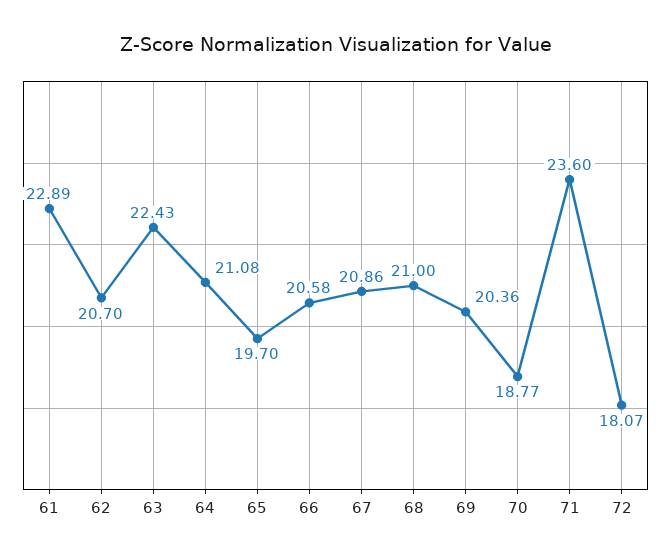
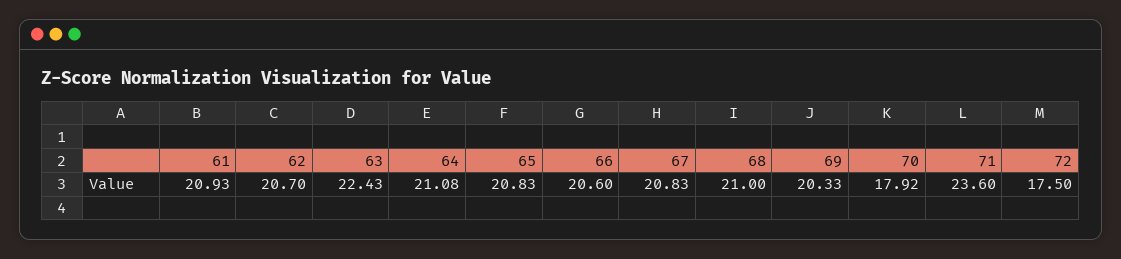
61: 22.89 -> 20.93
65: 19.7 -> 20.83
66: 20.58 -> 20.6
67: 20.86 -> 20.83
69: 20.36 -> 20.33
70: 18.77 -> 17.92
72: 18.07 -> 17.5

